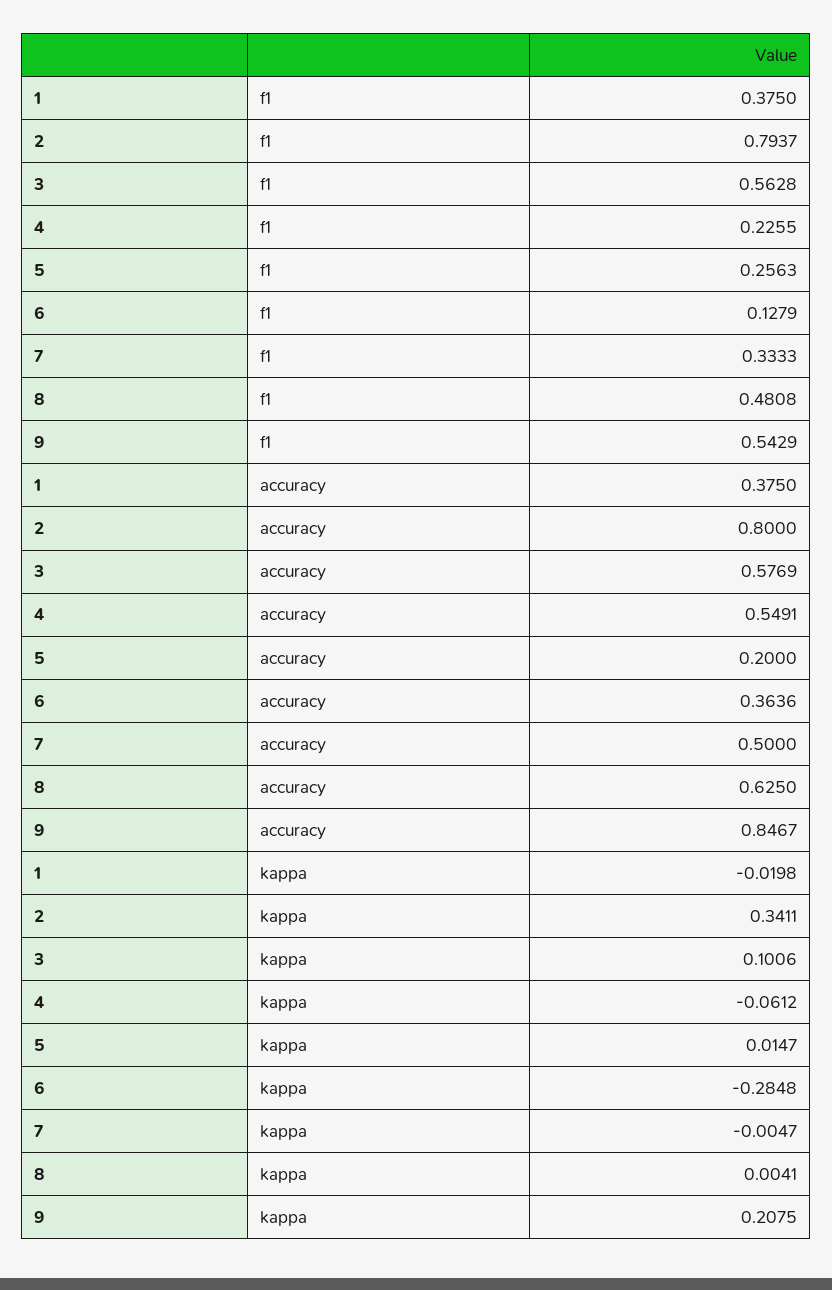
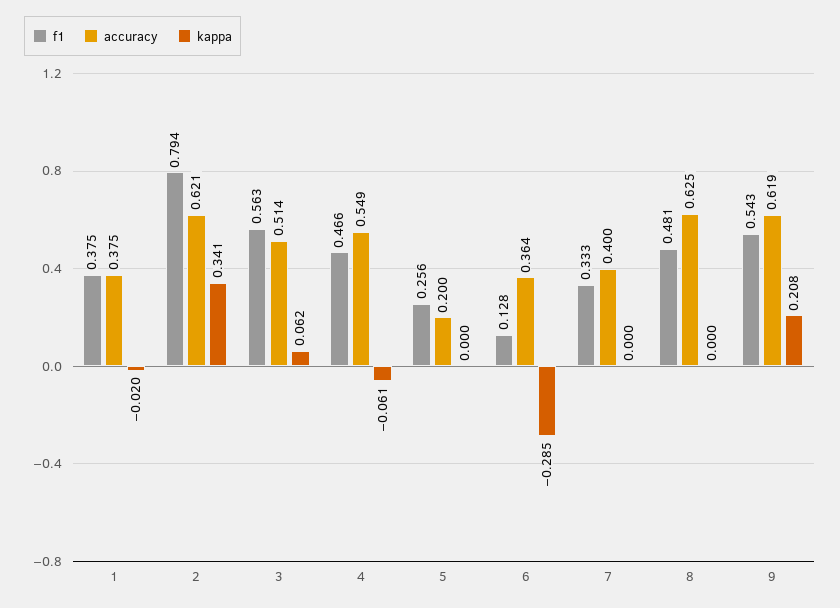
f1, 4: 0.2255 -> 0.466
accuracy, 2: 0.8 -> 0.621
accuracy, 3: 0.5769 -> 0.514
accuracy, 7: 0.5 -> 0.4
accuracy, 9: 0.8467 -> 0.619
kappa, 3: 0.1006 -> 0.062
kappa, 5: 0.0147 -> 0
kappa, 7: -0.0047 -> 0
kappa, 8: 0.0041 -> 0

